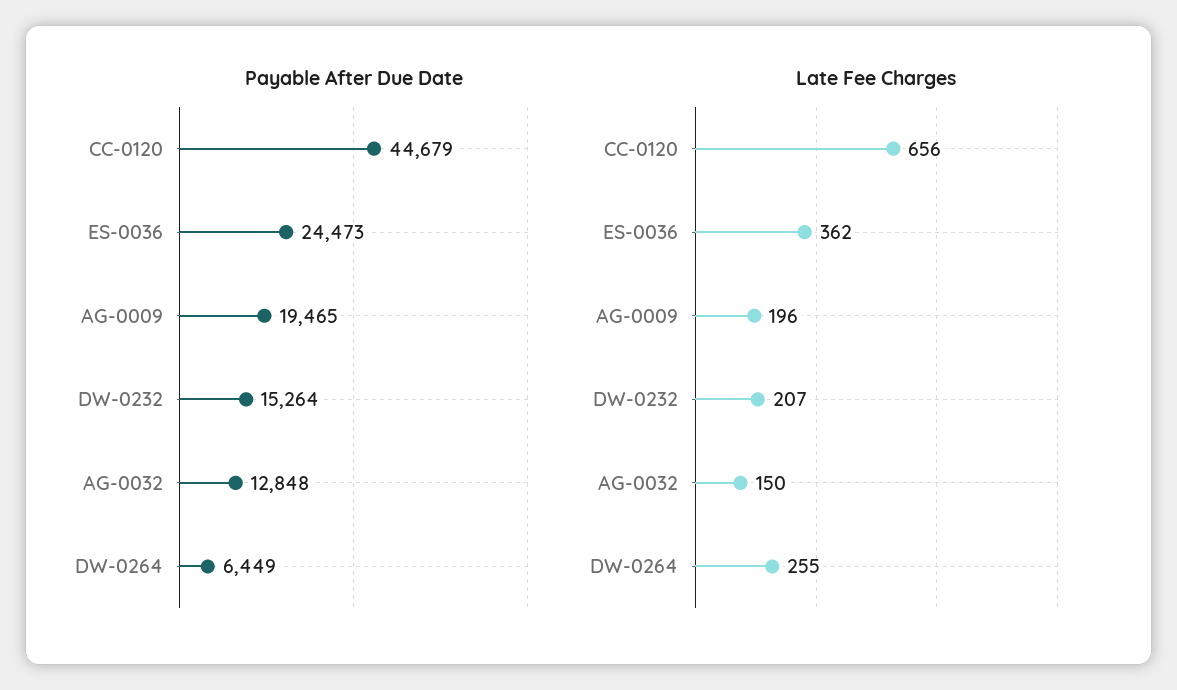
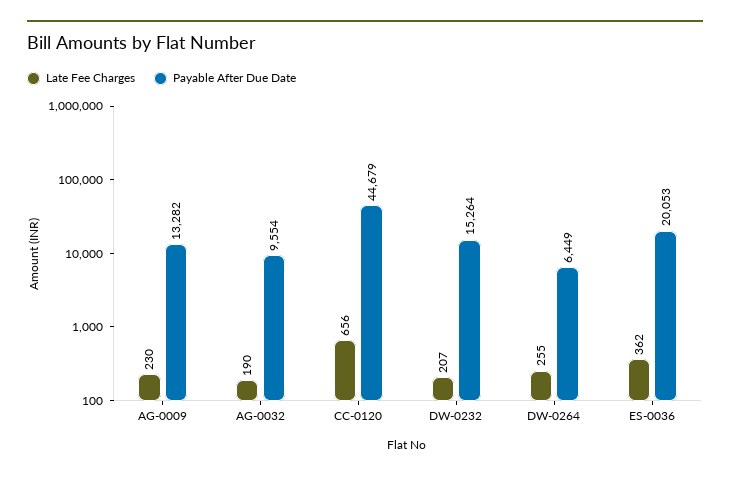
Payable After Due Date, ES-0036: 24473 -> 20053
Payable After Due Date, AG-0009: 19465 -> 13282
Payable After Due Date, AG-0032: 12848 -> 9554
Late Fee Charges, AG-0009: 196 -> 230
Late Fee Charges, AG-0032: 150 -> 190

